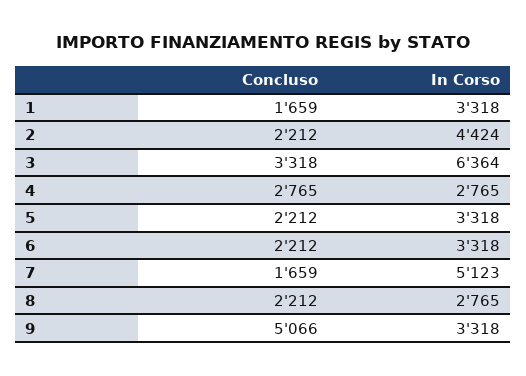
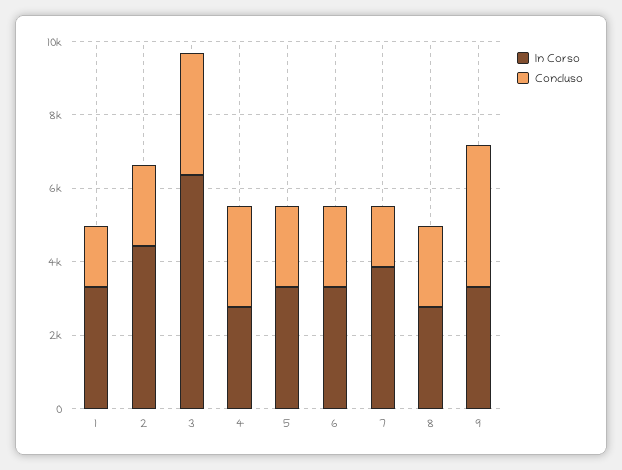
In Corso, 7: 5123 -> 4000
Concluso, 9: 5066 -> 4000

